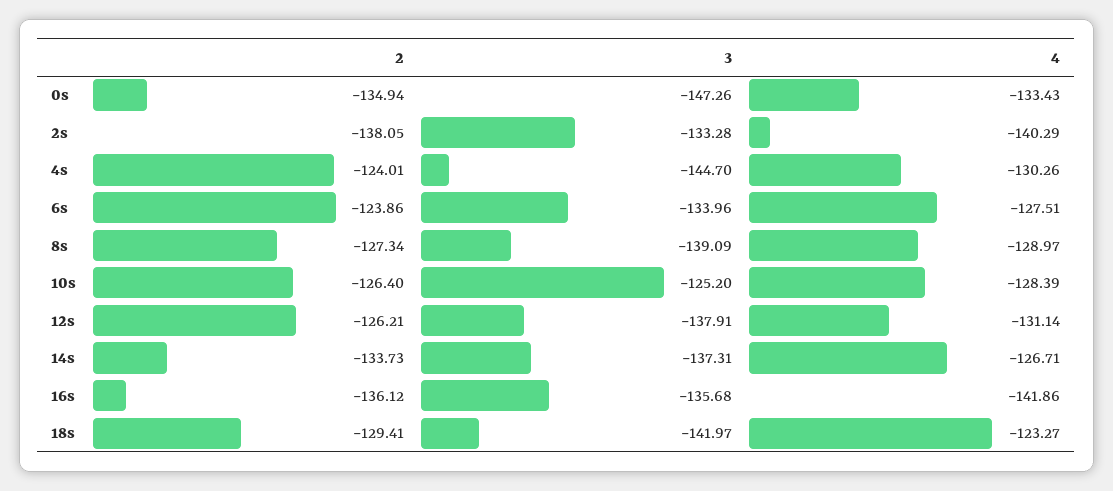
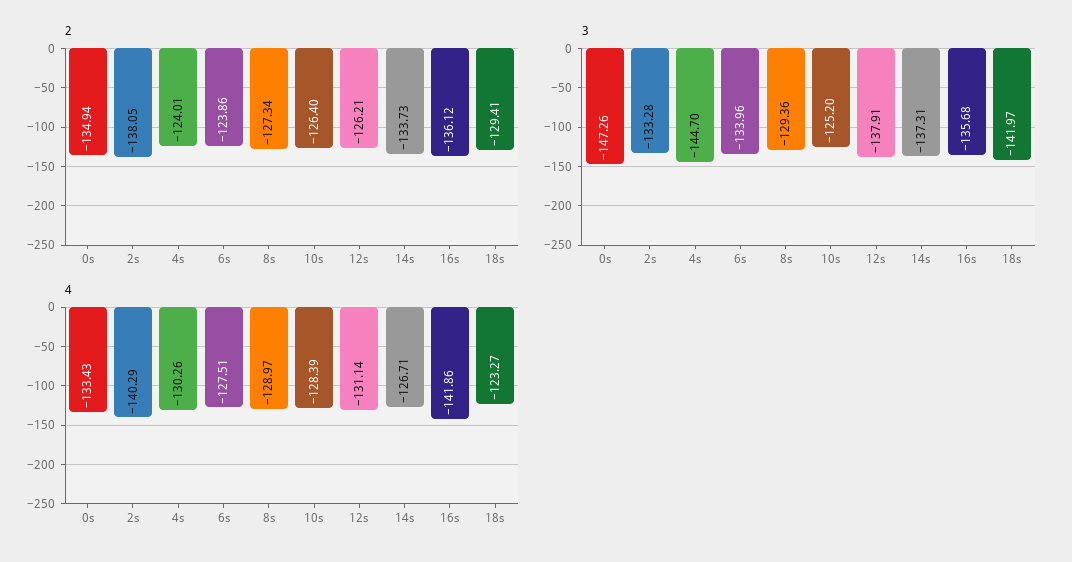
3, 8s: -139.09 -> -129.36

